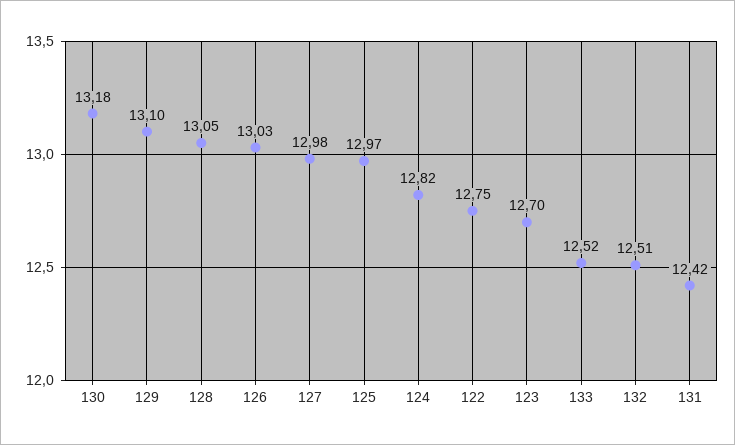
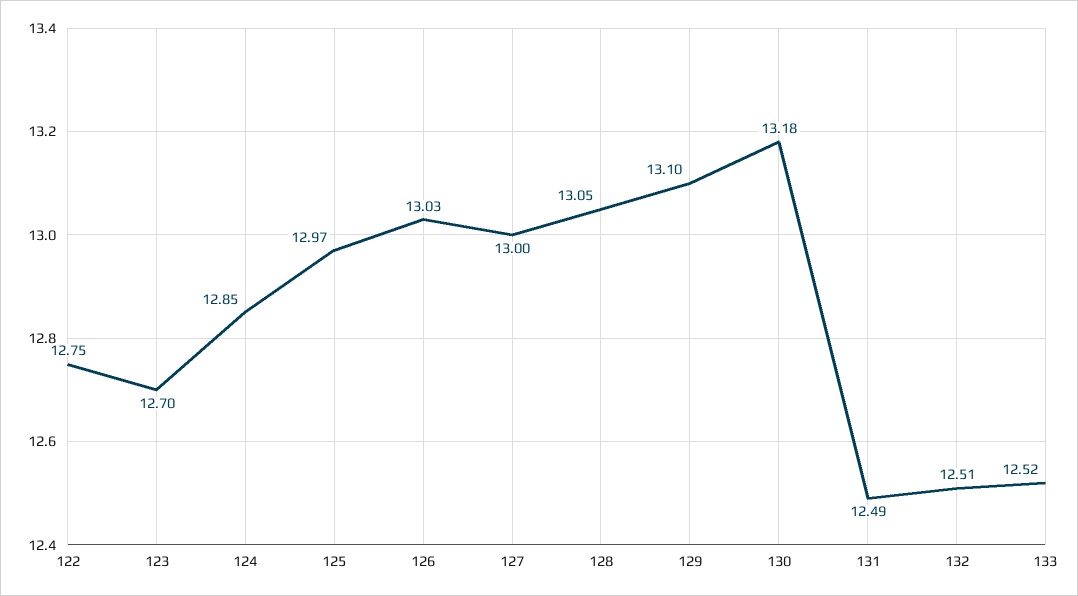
127: 12.98 -> 13
124: 12.82 -> 12.85
131: 12.42 -> 12.49

